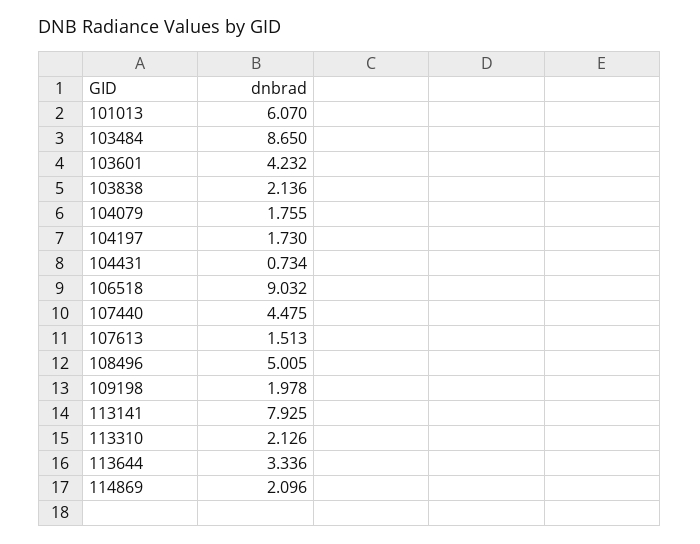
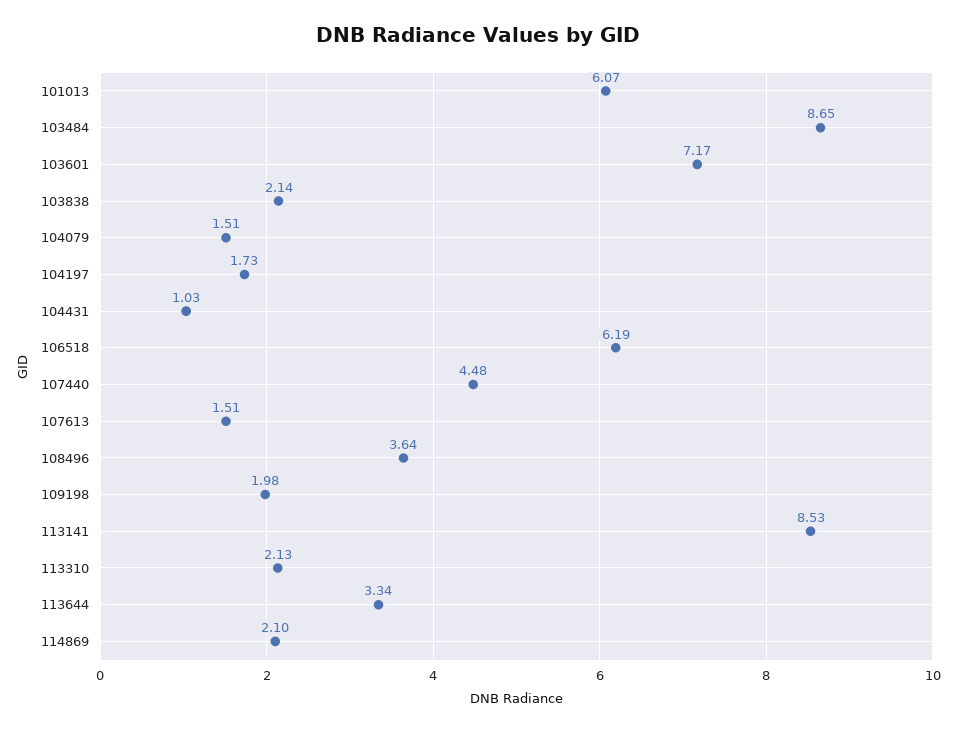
103601: 4.232 -> 7.17
104079: 1.755 -> 1.51
104431: 0.734 -> 1.03
106518: 9.032 -> 6.19
108496: 5.005 -> 3.64
113141: 7.925 -> 8.53

